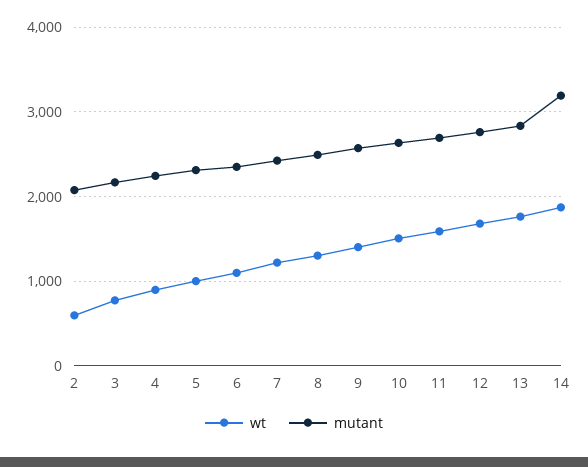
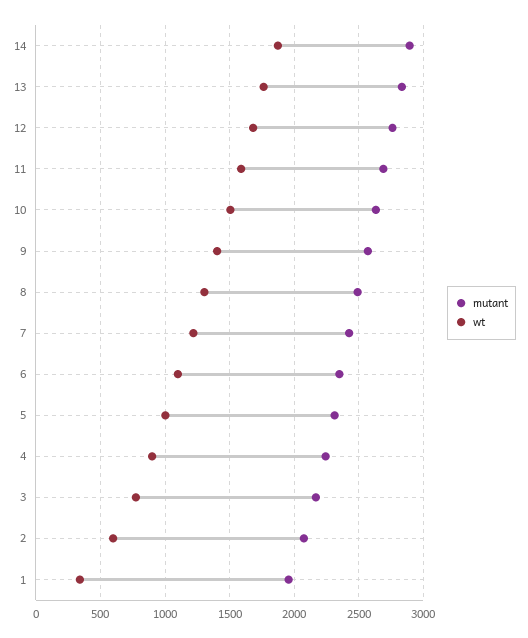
mutant, 14: 3200 -> 2900
mutant, 1: none -> 1950
wt, 1: none -> 350

